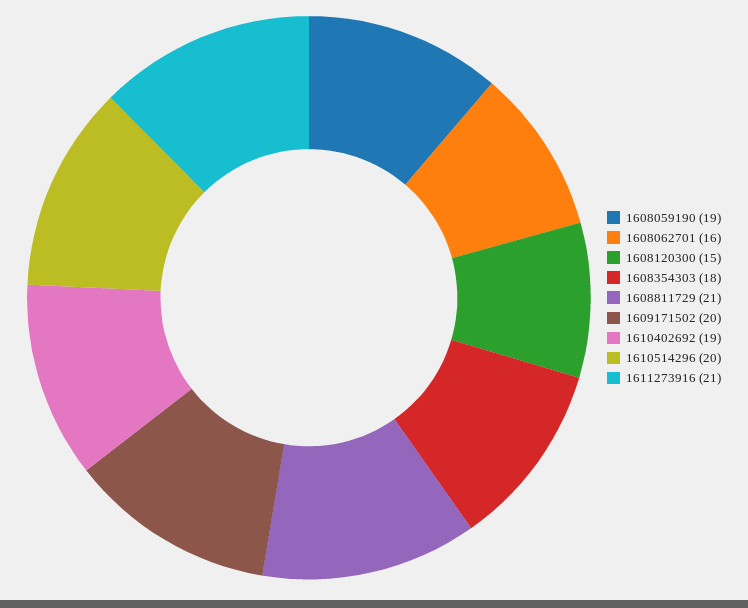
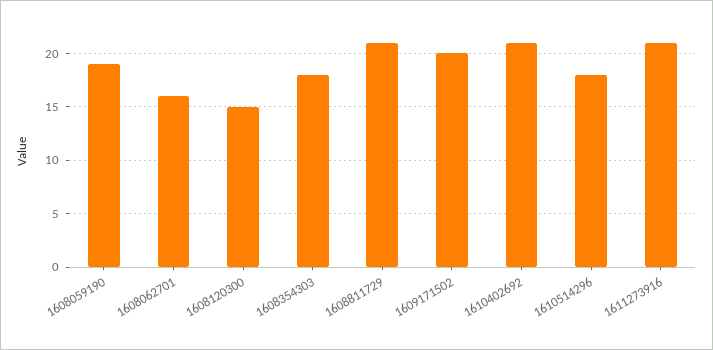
1610402692: 19 -> 21
1610514296: 20 -> 18

